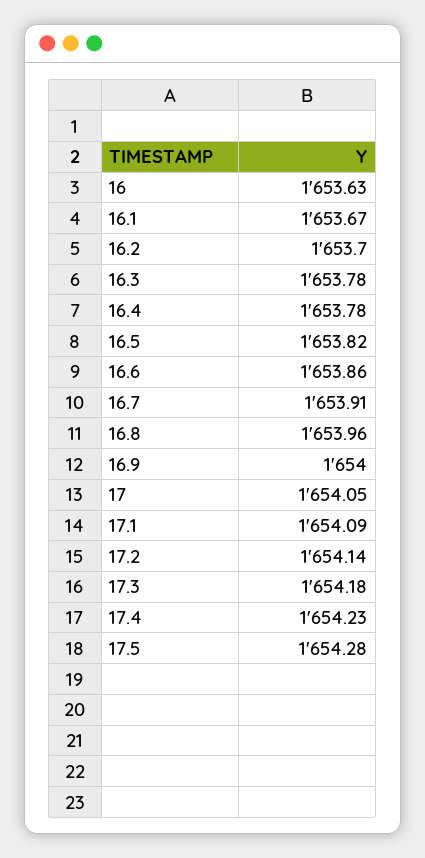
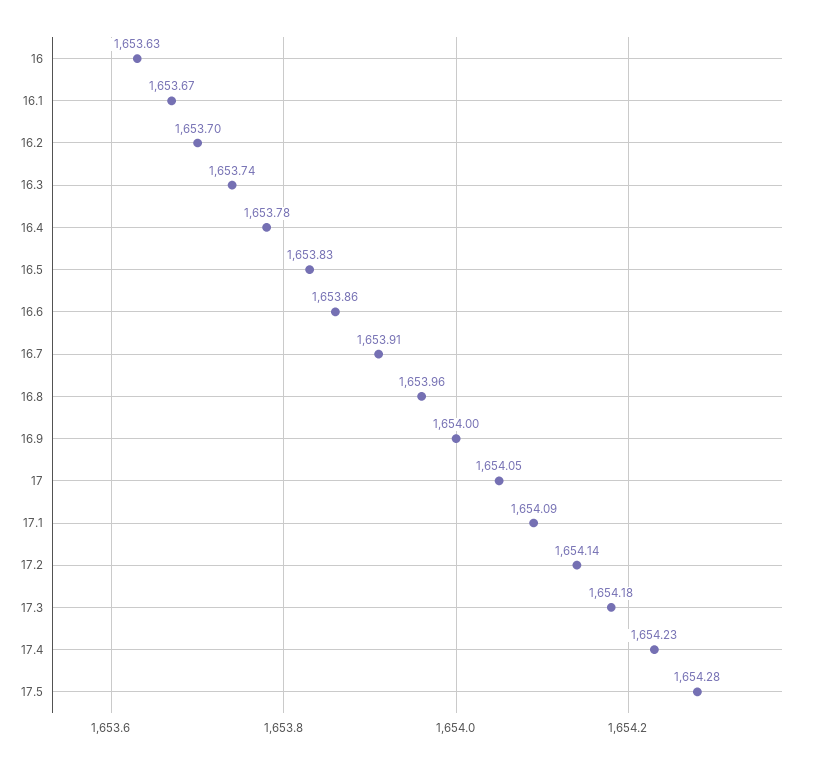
16.3: 1653.78 -> 1653.74
16.5: 1653.82 -> 1653.83

